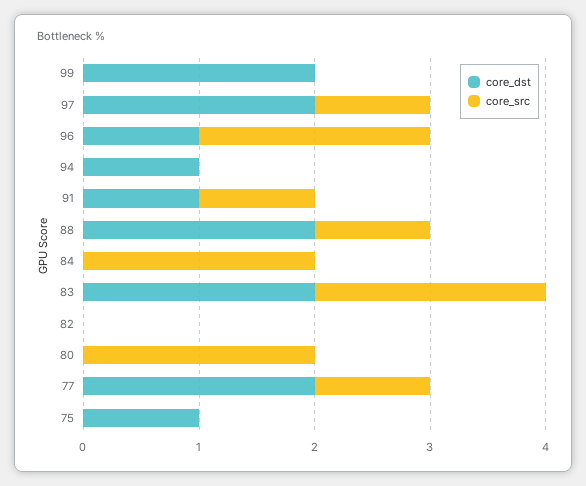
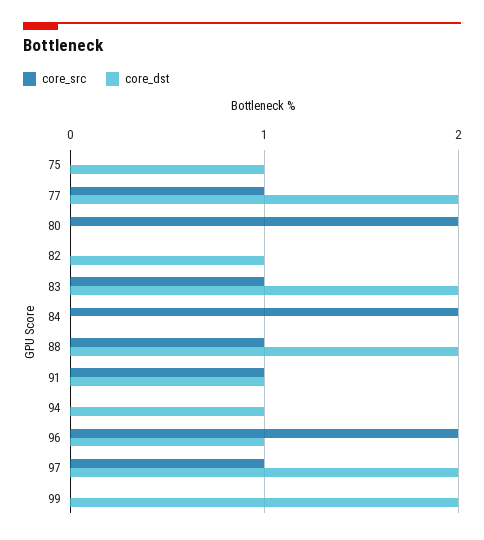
core_src, 83: 2 -> 1
core_dst, 82: 0 -> 1

